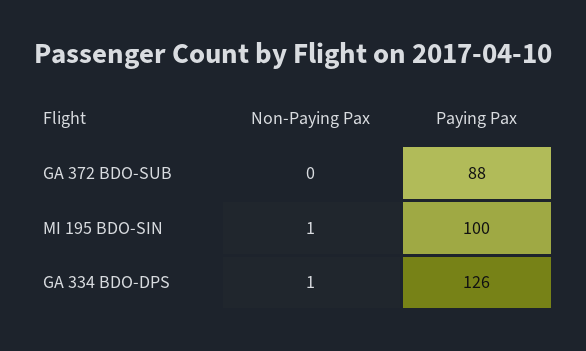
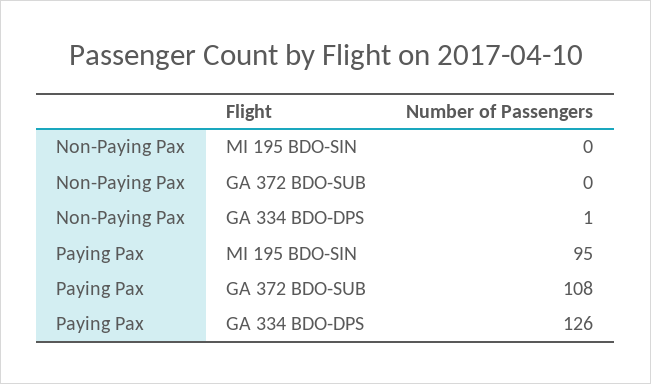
Paying Pax, GA 372 BDO-SUB: 88 -> 108
Non-Paying Pax, MI 195 BDO-SIN: 1 -> 0
Paying Pax, MI 195 BDO-SIN: 100 -> 95

